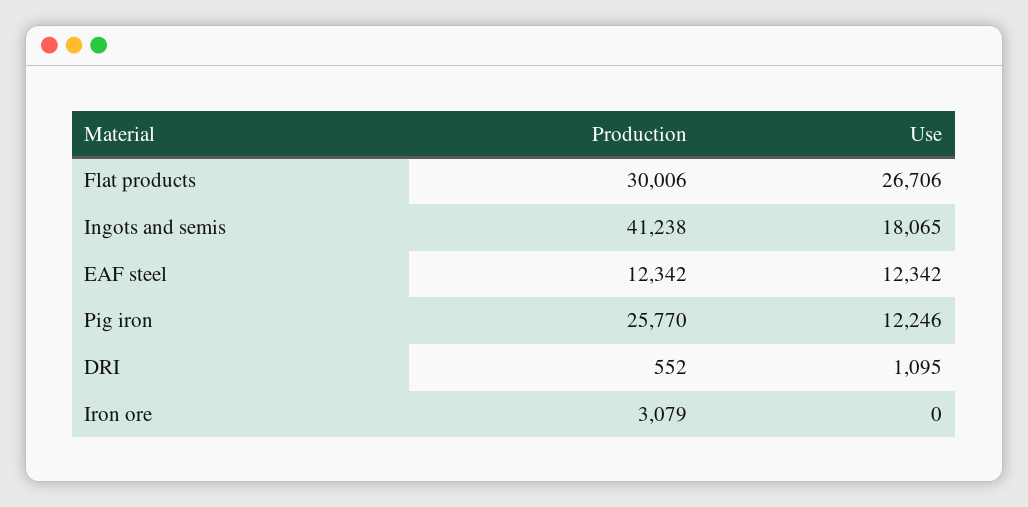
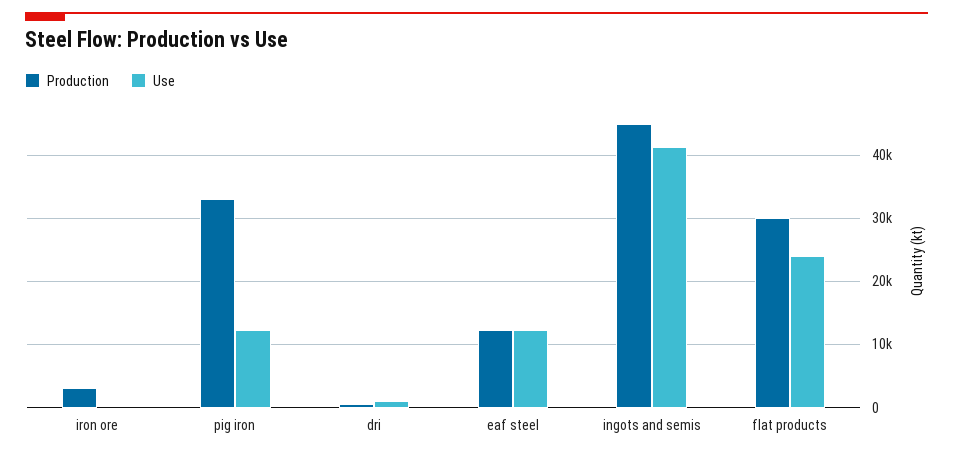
Use, Flat products: 26706 -> 24000
Production, Ingots and semis: 41238 -> 45000
Use, Ingots and semis: 18065 -> 41000
Production, Pig iron: 25770 -> 33000

